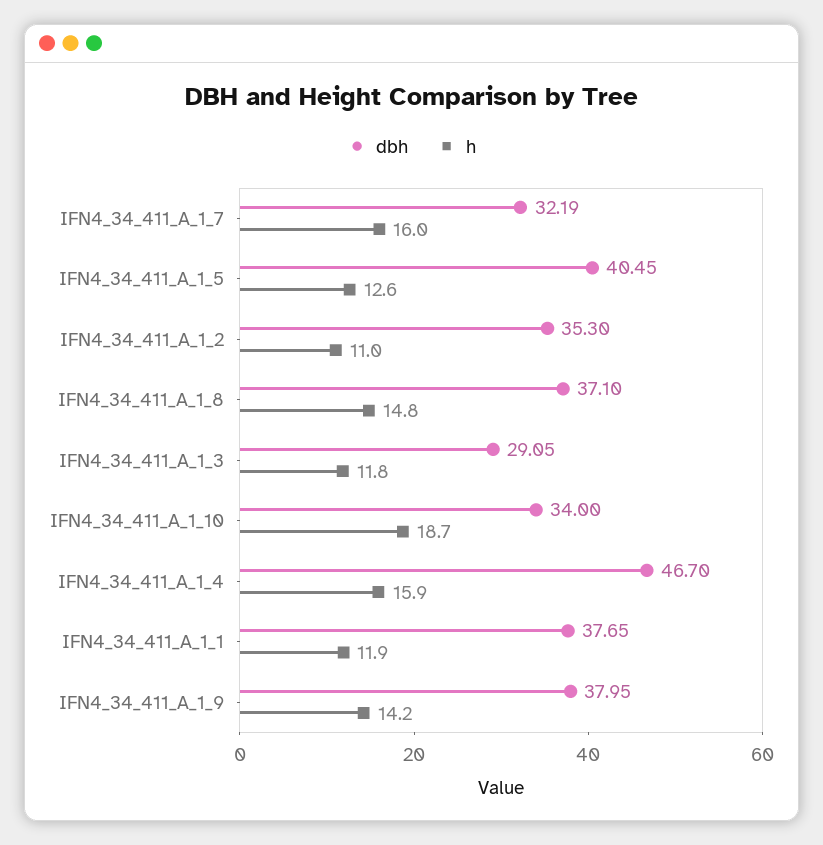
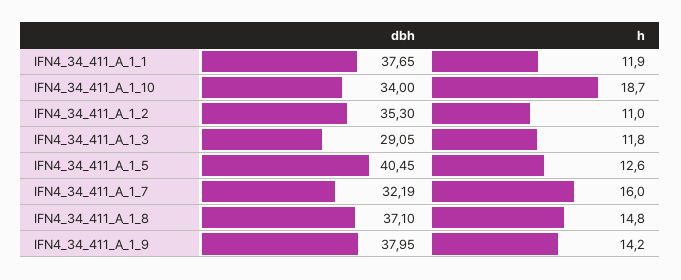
dbh, IFN4_34_411_A_1_4: 46.7 -> none
h, IFN4_34_411_A_1_4: 15.9 -> none

